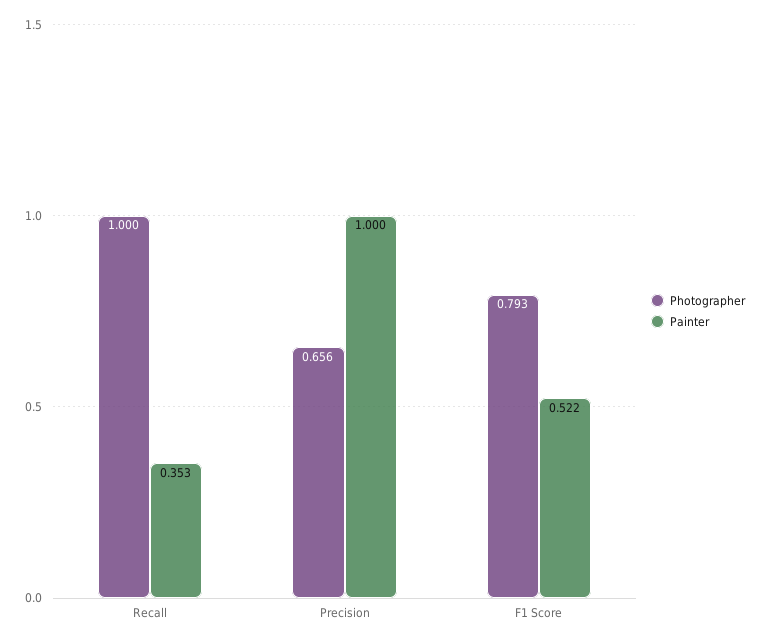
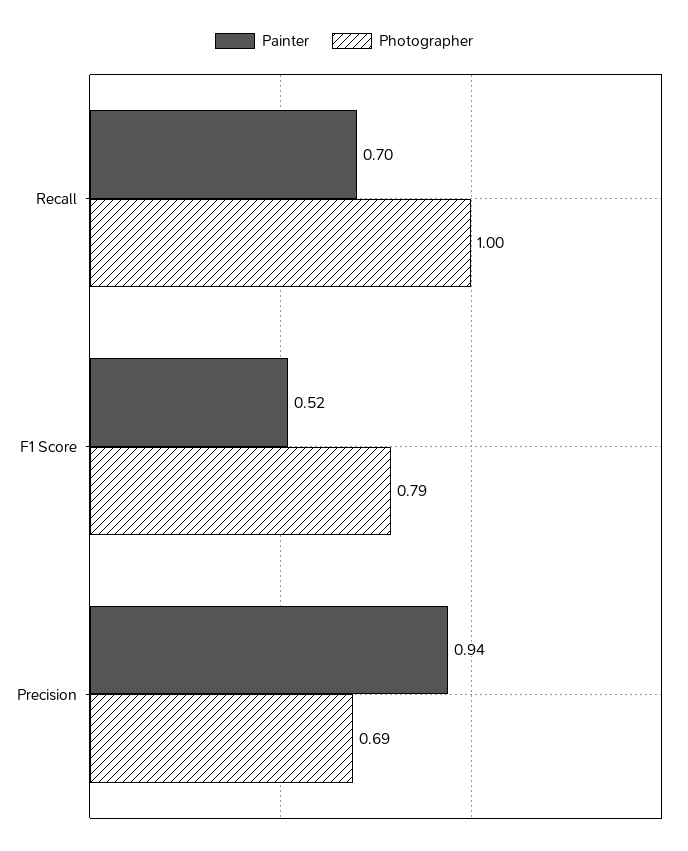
Painter, Recall: 0.353 -> 0.7
Photographer, Precision: 0.656 -> 0.69
Painter, Precision: 1 -> 0.94

